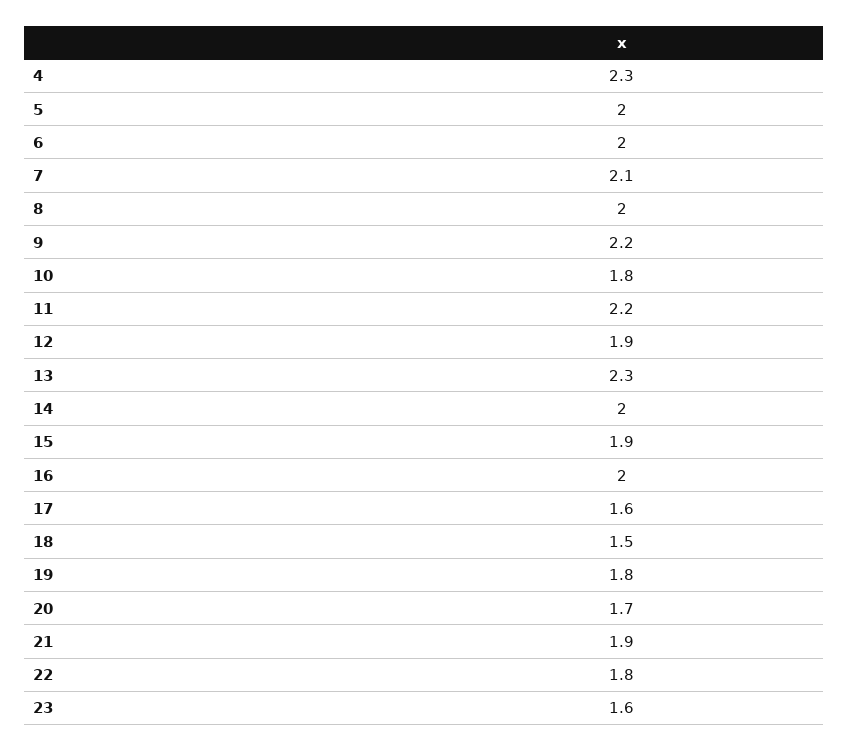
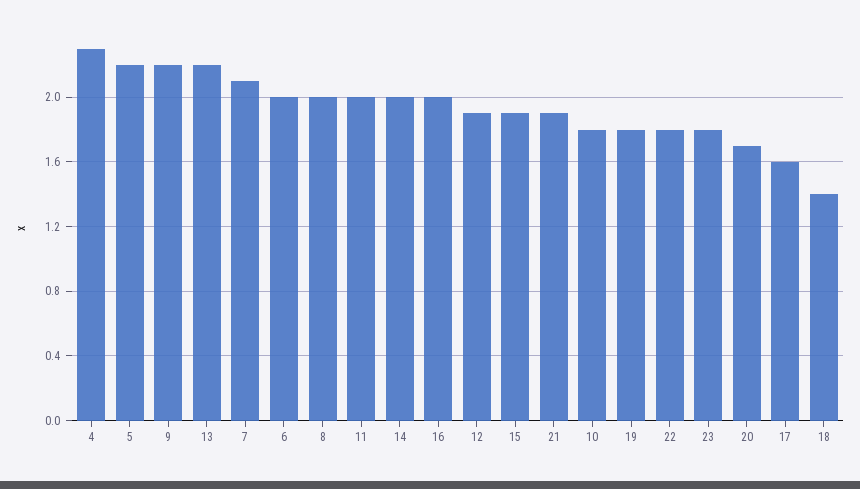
5: 2 -> 2.2
11: 2.2 -> 2
13: 2.3 -> 2.2
18: 1.5 -> 1.4
23: 1.6 -> 1.8

